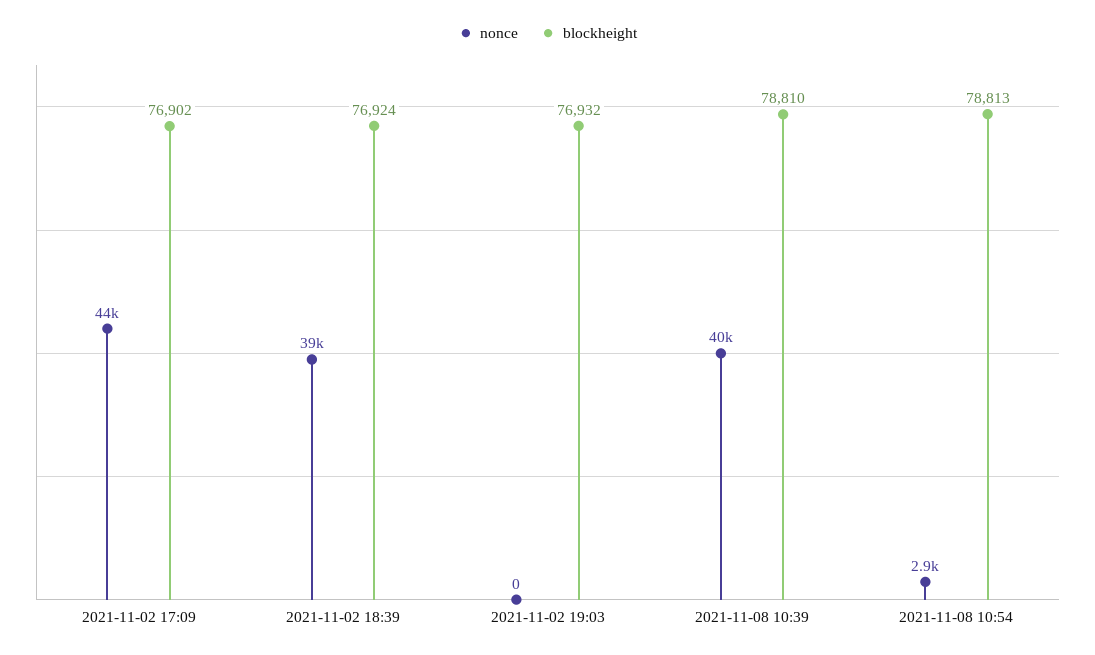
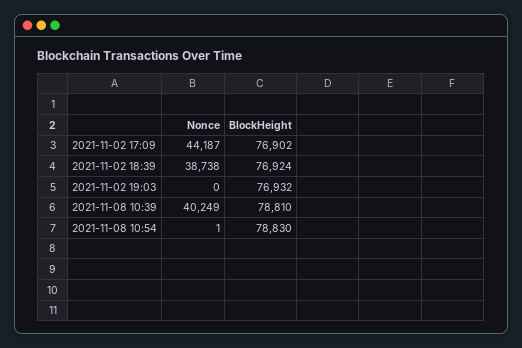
nonce, 2021-11-08 10:54: 2900 -> 1
blockheight, 2021-11-08 10:54: 78813 -> 78830

